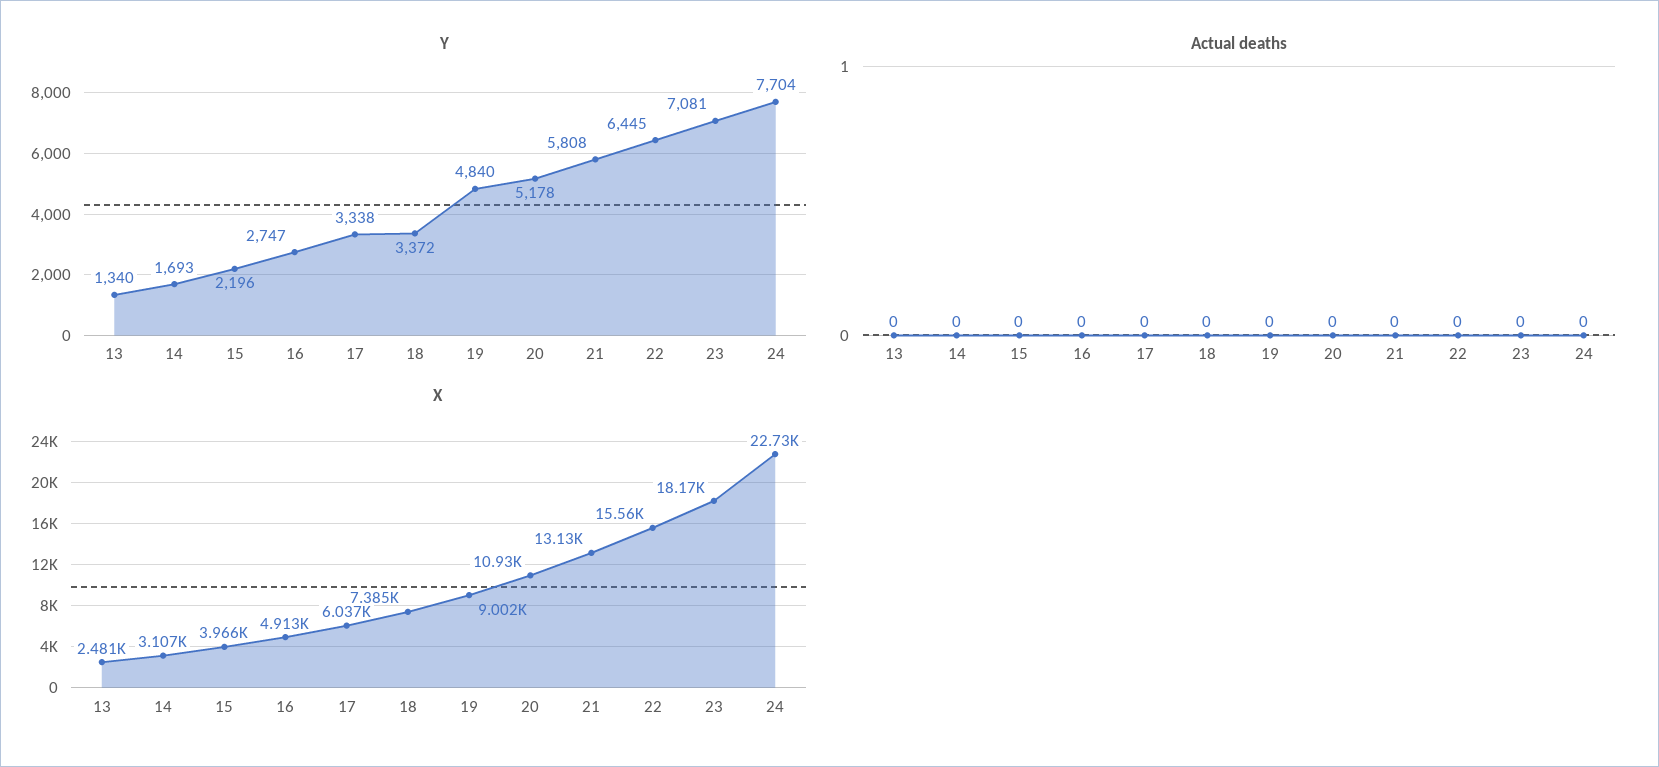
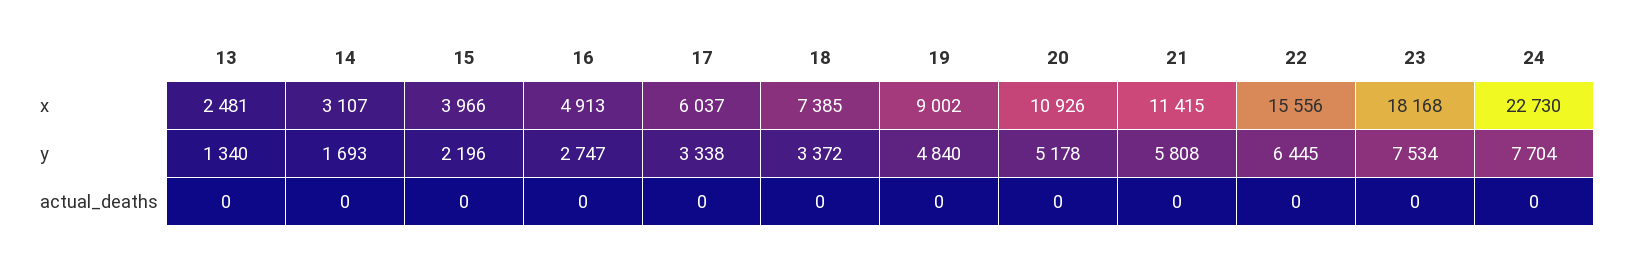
Y, 23: 7081 -> 7534
X, 21: 13130 -> 11415

